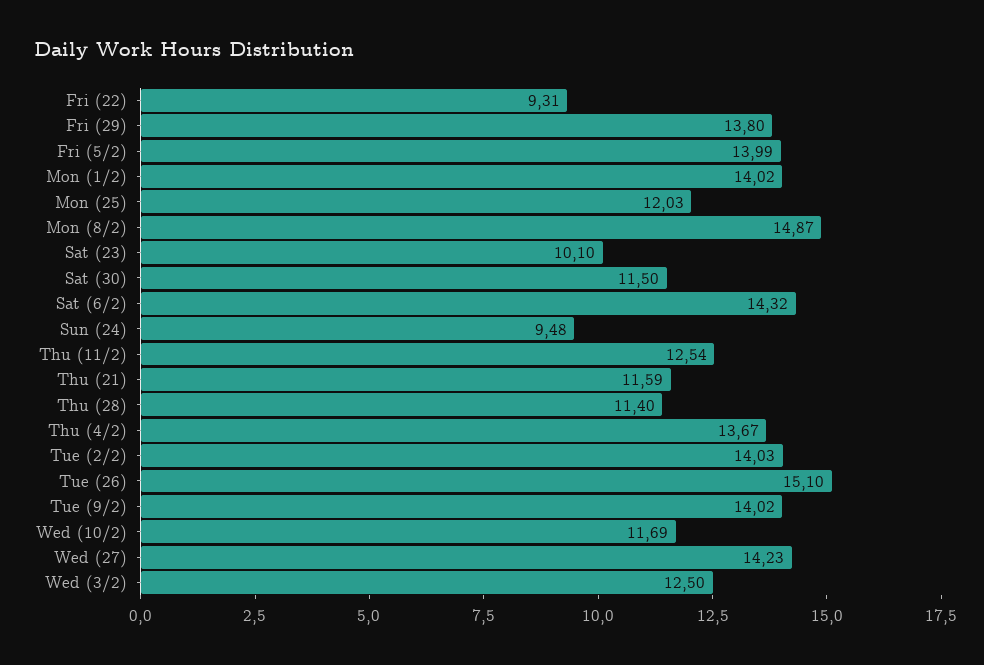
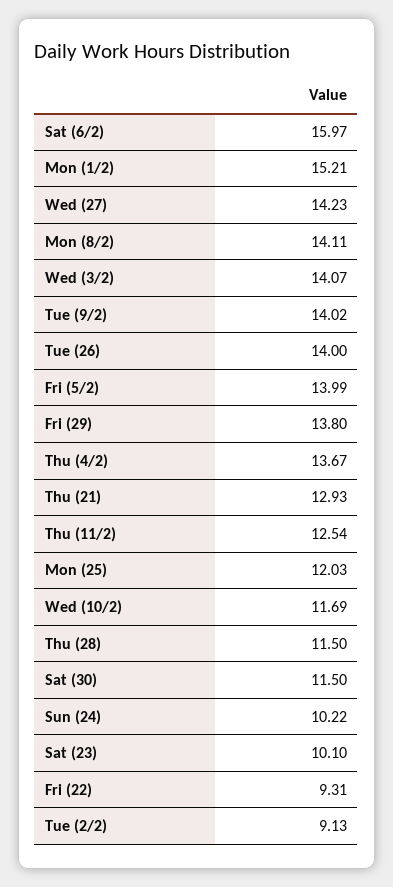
Mon (1/2): 14.02 -> 15.21
Mon (8/2): 14.87 -> 14.11
Sat (6/2): 14.32 -> 15.97
Sun (24): 9.48 -> 10.22
Thu (21): 11.59 -> 12.93
Thu (28): 11.4 -> 11.5
Tue (2/2): 14.03 -> 9.13
Tue (26): 15.1 -> 14
Wed (3/2): 12.5 -> 14.07

